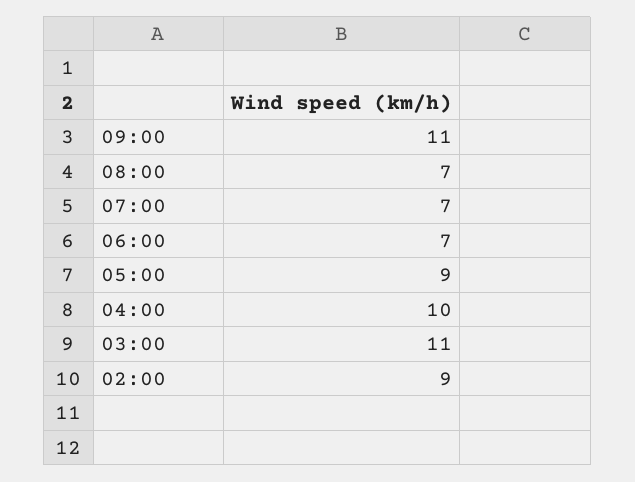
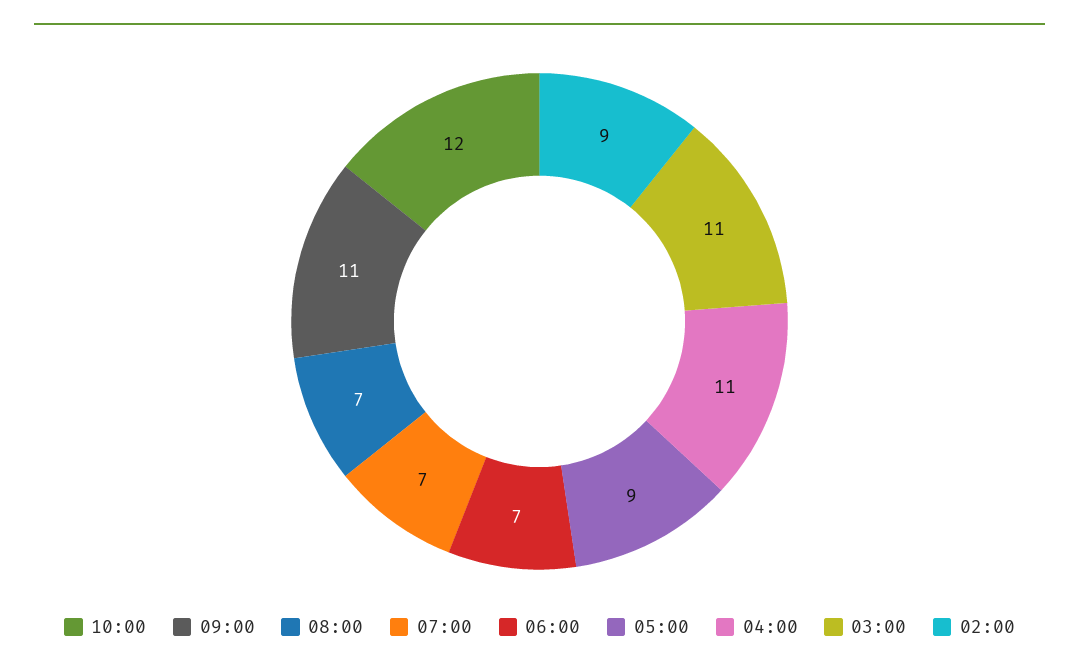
04:00: 10 -> 11
10:00: none -> 12

